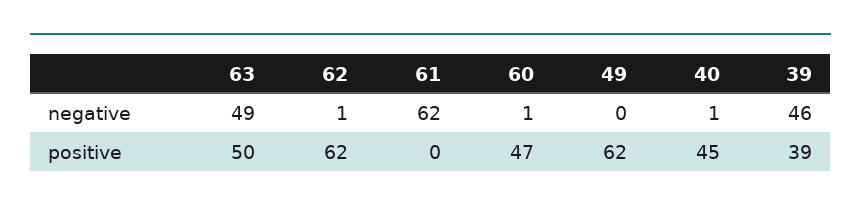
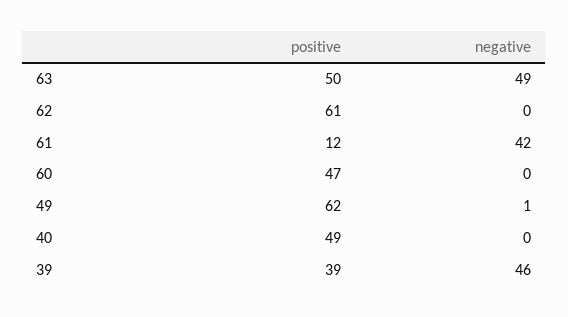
62, negative: 1 -> 0
61, negative: 62 -> 42
60, negative: 1 -> 0
49, negative: 0 -> 1
40, negative: 1 -> 0
62, positive: 62 -> 61
61, positive: 0 -> 12
40, positive: 45 -> 49

